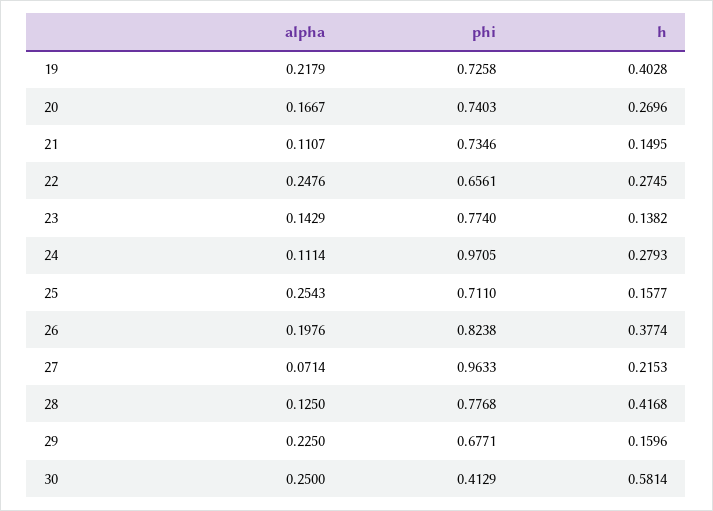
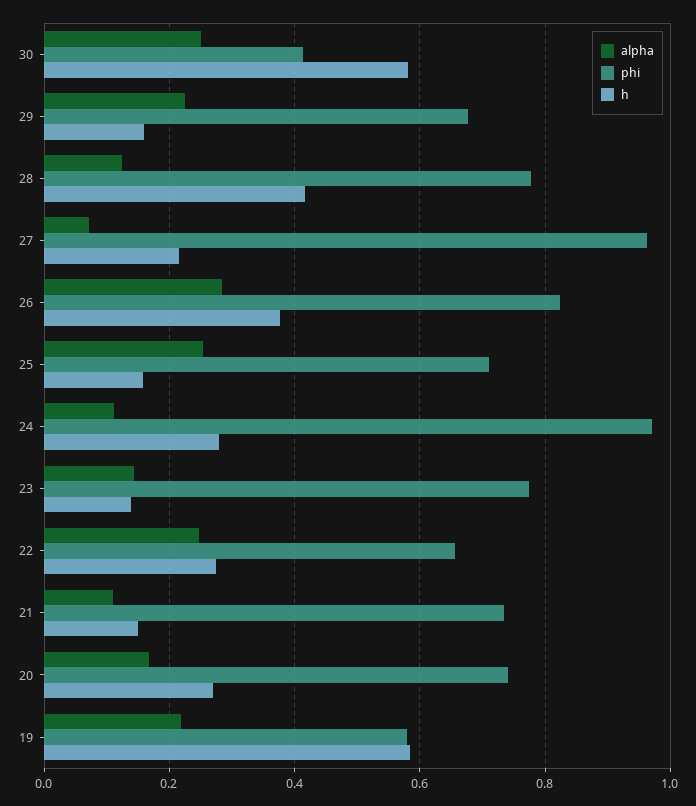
phi, 19: 0.7258 -> 0.58
h, 19: 0.4028 -> 0.58
alpha, 26: 0.1976 -> 0.28

